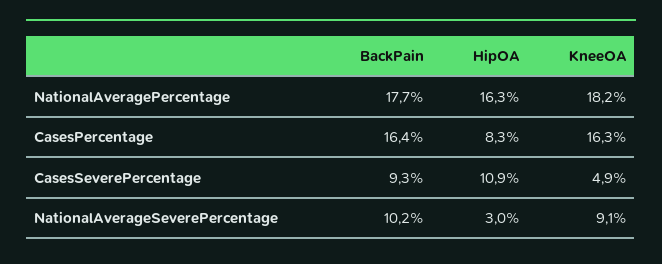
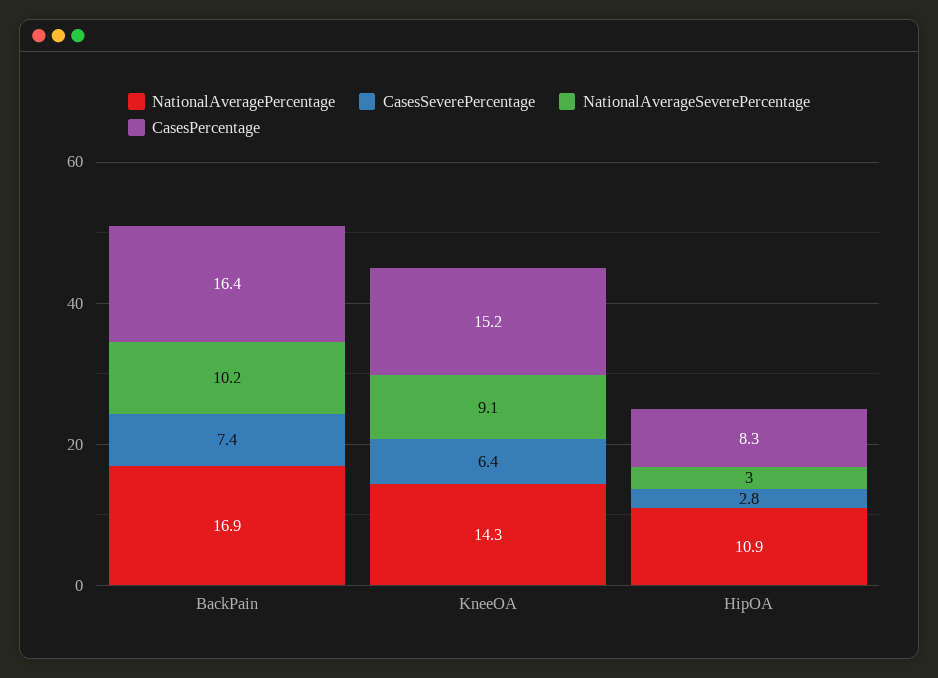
NationalAveragePercentage, BackPain: 17.7 -> 16.9
NationalAveragePercentage, HipOA: 16.3 -> 10.9
NationalAveragePercentage, KneeOA: 18.2 -> 14.3
CasesPercentage, KneeOA: 16.3 -> 15.2
CasesSeverePercentage, BackPain: 9.3 -> 7.4
CasesSeverePercentage, HipOA: 10.9 -> 2.8
CasesSeverePercentage, KneeOA: 4.9 -> 6.4

